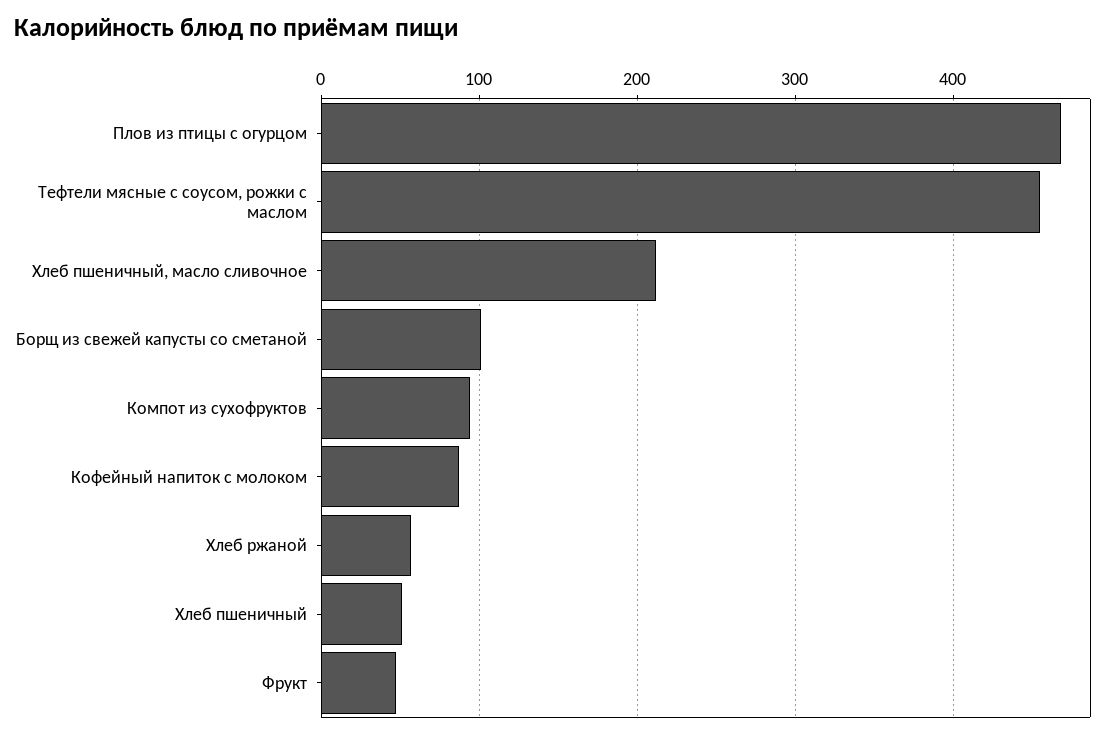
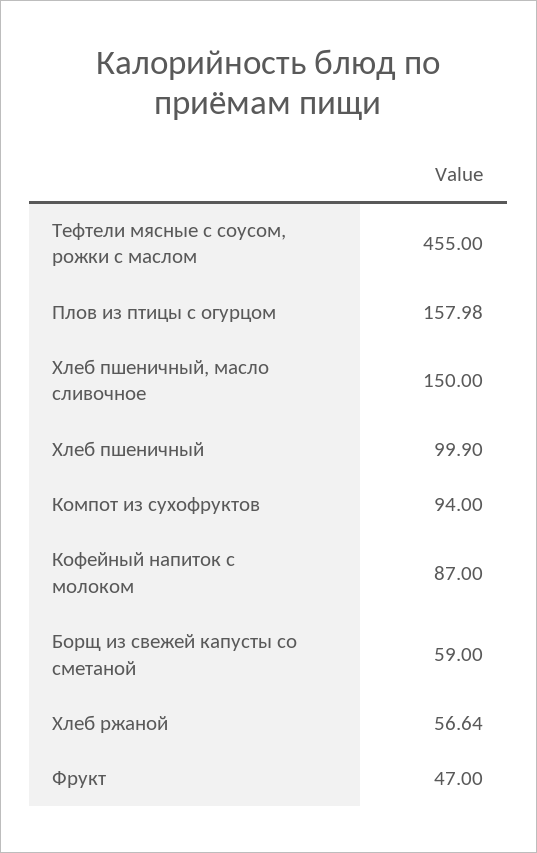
Плов из птицы с огурцом: 470 -> 157.98
Хлеб пшеничный, масло сливочное: 210 -> 150
Борщ из свежей капусты со сметаной: 100 -> 59
Хлеб пшеничный: 50 -> 99.9

